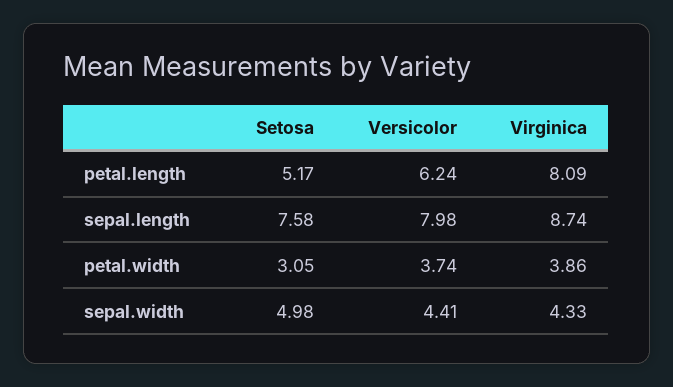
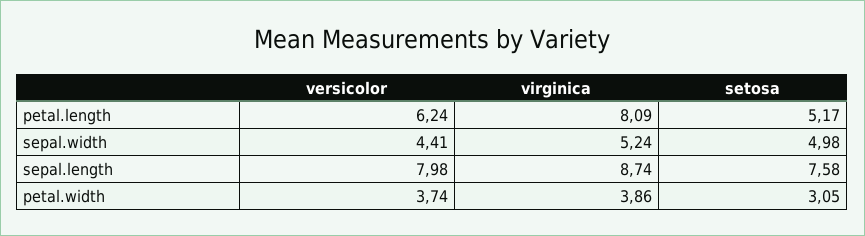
Virginica, sepal.width: 4.33 -> 5.24

